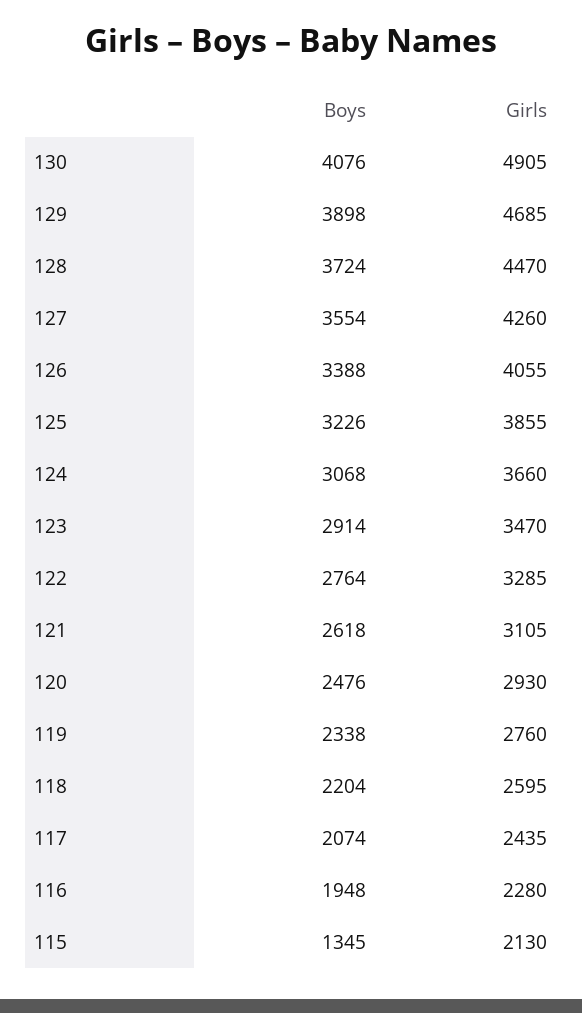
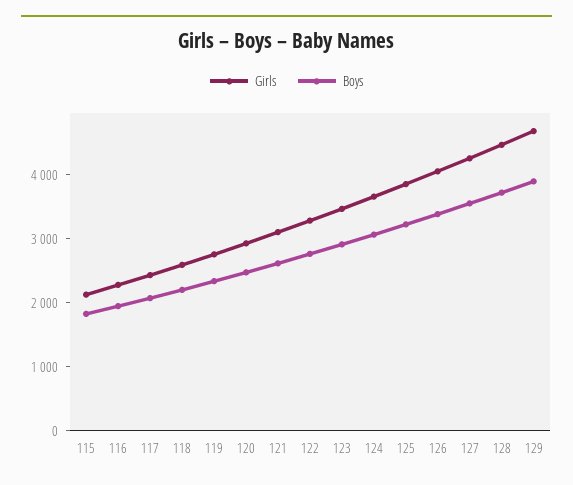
Boys, 130: 4076 -> none
Girls, 130: 4905 -> none
Boys, 115: 1345 -> 1800

